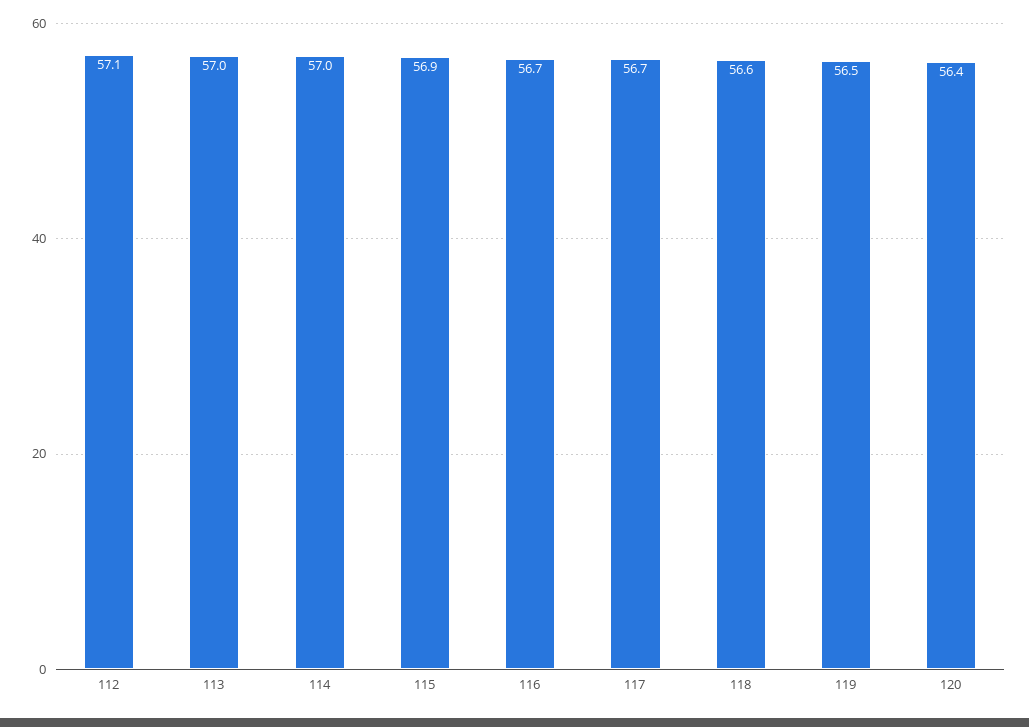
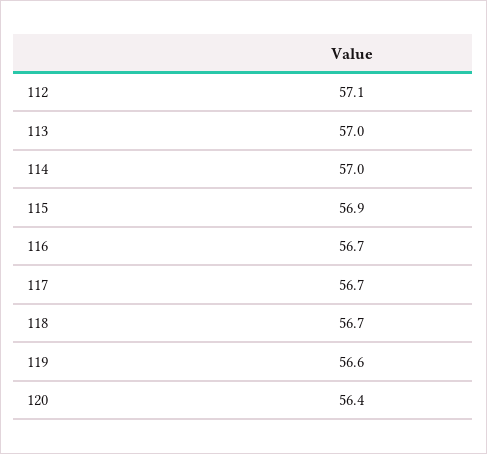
118: 56.6 -> 56.7
119: 56.5 -> 56.6

